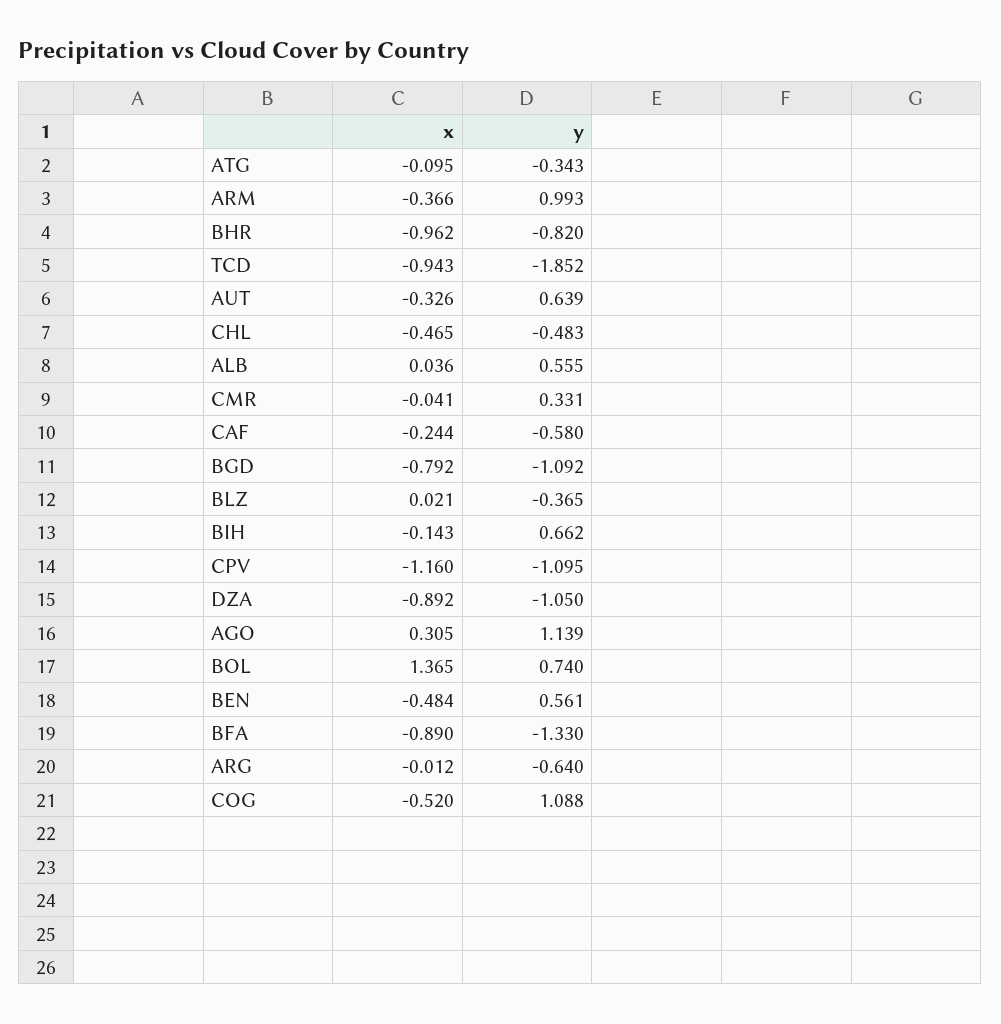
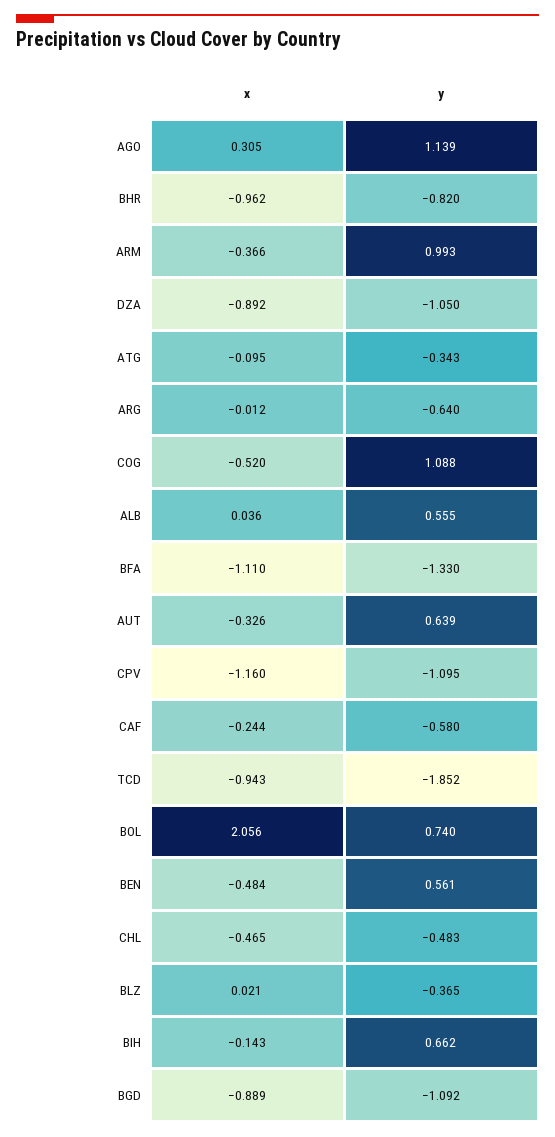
x, CMR: -0.041 -> none
y, CMR: 0.331 -> none
x, BGD: -0.792 -> -0.889
x, BOL: 1.365 -> 2.056
x, BFA: -0.89 -> -1.11

